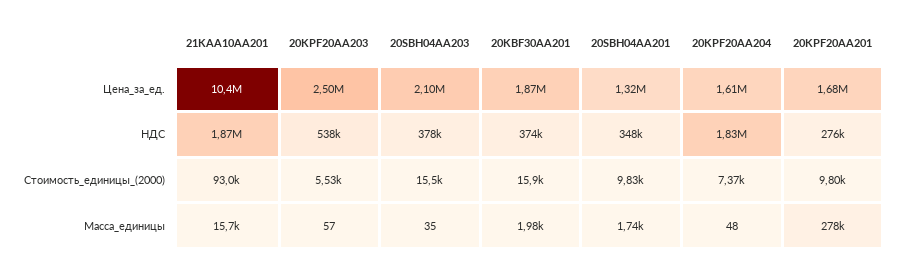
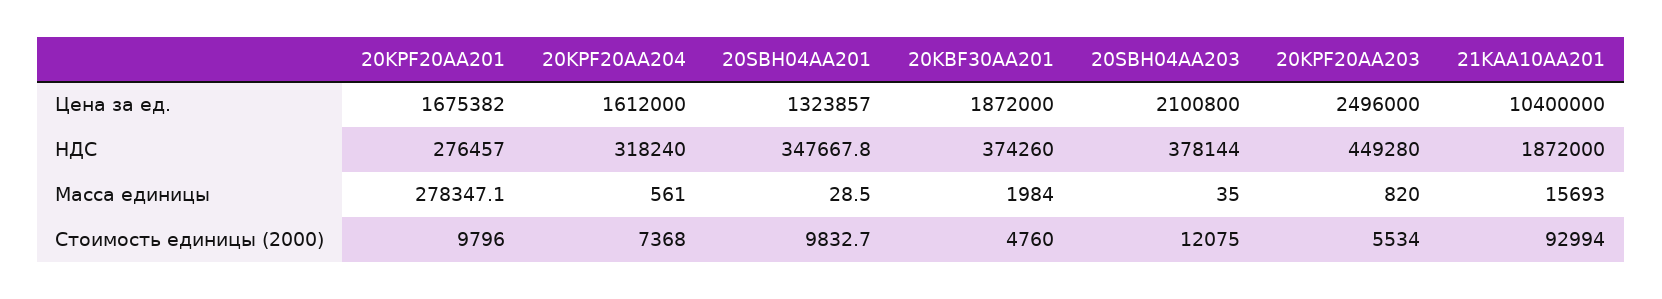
20KPF20AA203, НДС: 538000 -> 449280
20KPF20AA204, НДС: 1830000 -> 318240
20SBH04AA203, Стоимость_единицы_(2000): 15500 -> 12075
20KBF30AA201, Стоимость_единицы_(2000): 15900 -> 4760
20KPF20AA203, Масса_единицы: 57 -> 820
20SBH04AA201, Масса_единицы: 1740 -> 28.5
20KPF20AA204, Масса_единицы: 48 -> 561

